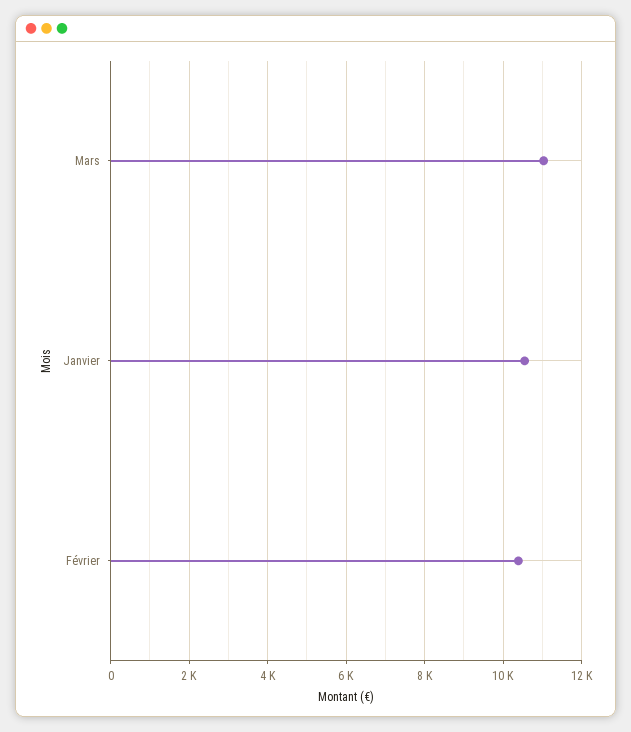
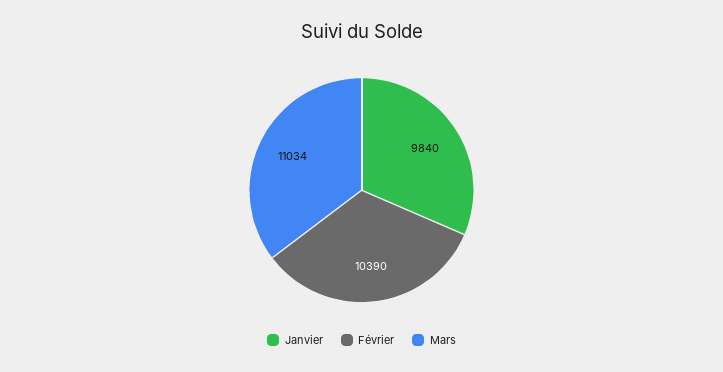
Janvier: 10600 -> 9840

